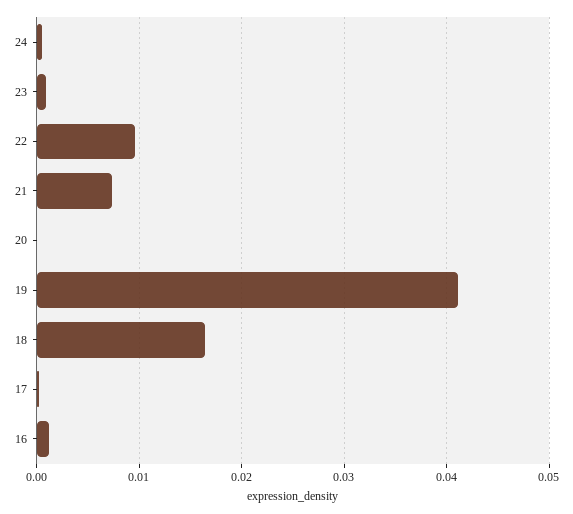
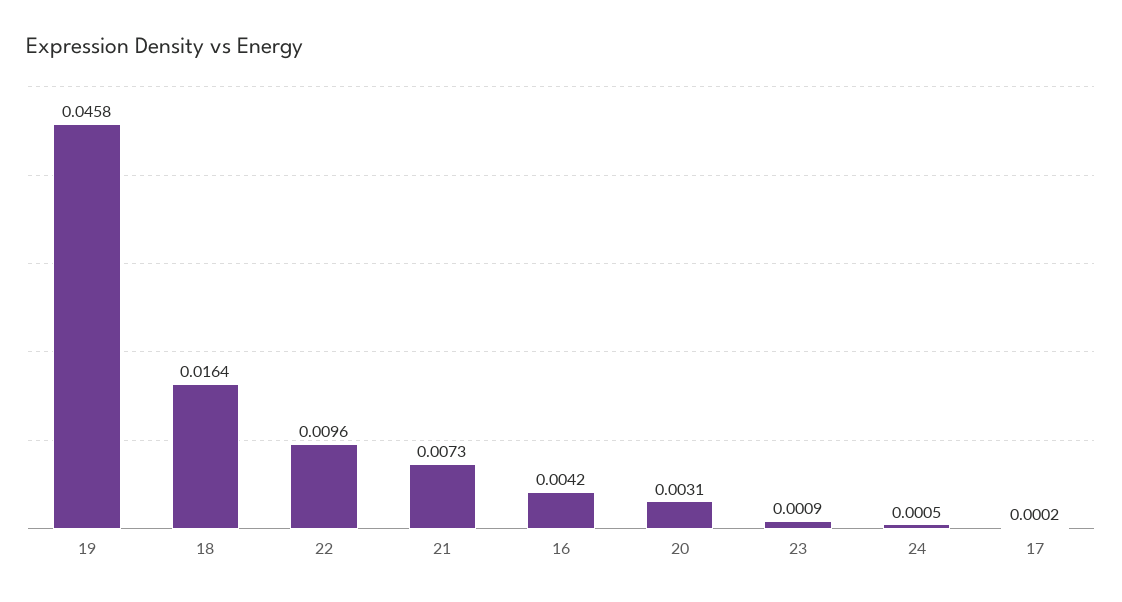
20: 0 -> 0.0031
19: 0.041 -> 0.0458
16: 0.001 -> 0.0042

